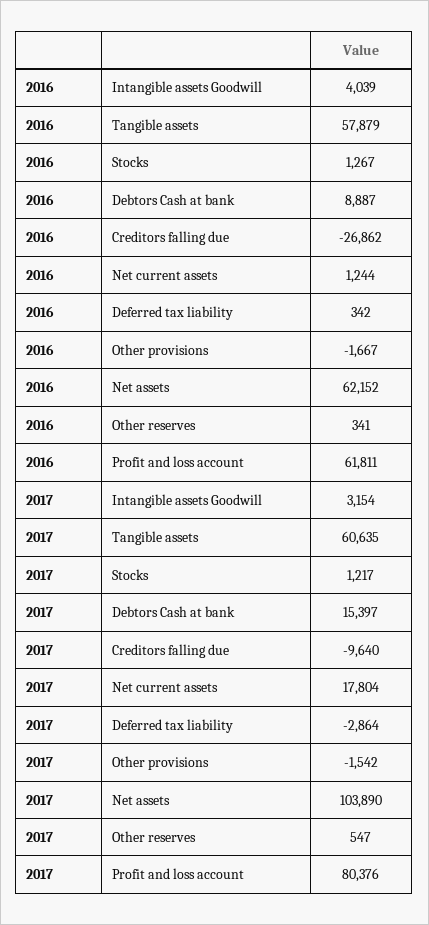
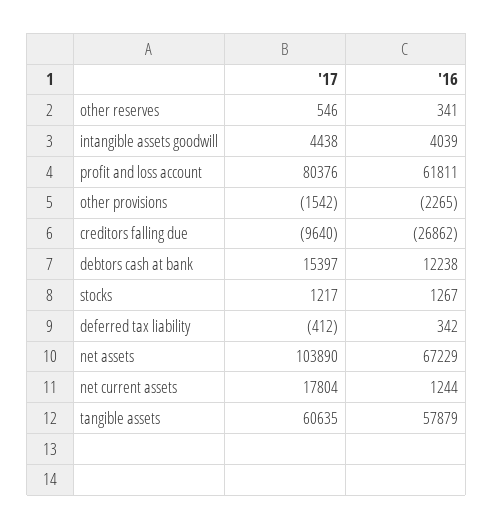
2016, Debtors Cash at bank: 8887 -> 12238
2016, Other provisions: -1667 -> -2265
2016, Net assets: 62152 -> 67229
2017, Intangible assets Goodwill: 3154 -> 4438
2017, Deferred tax liability: -2864 -> -412
2017, Other reserves: 547 -> 546

